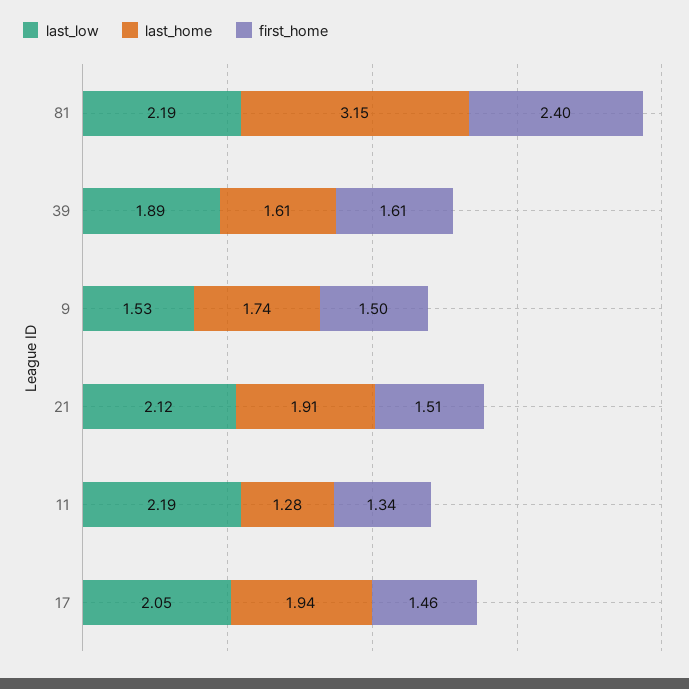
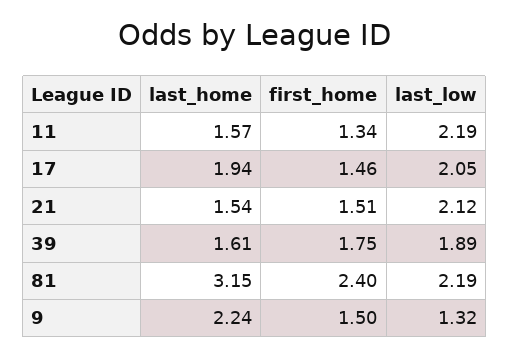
first_home, 39: 1.61 -> 1.75
last_low, 9: 1.53 -> 1.32
last_home, 9: 1.74 -> 2.24
last_home, 21: 1.91 -> 1.54
last_home, 11: 1.28 -> 1.57

